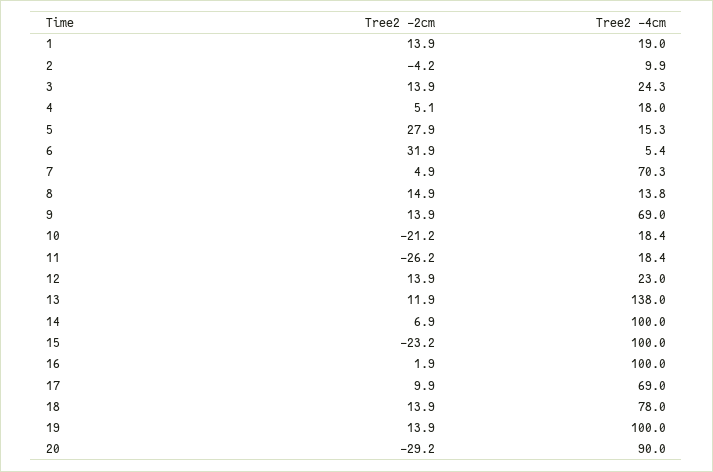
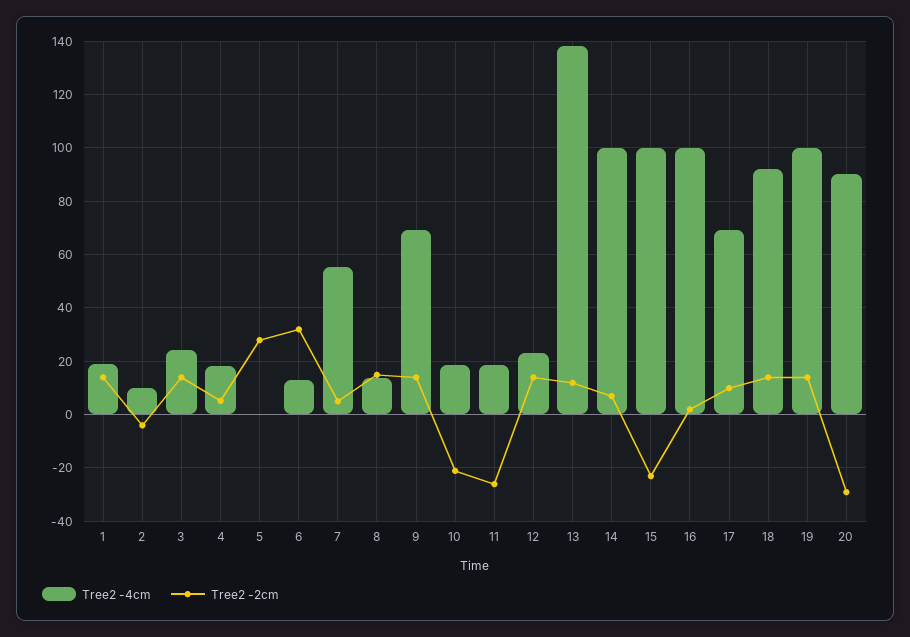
Tree2 -4cm, 5: 15.3 -> 0
Tree2 -4cm, 6: 5.4 -> 12.5
Tree2 -4cm, 7: 70.3 -> 55
Tree2 -4cm, 18: 78 -> 92.5

